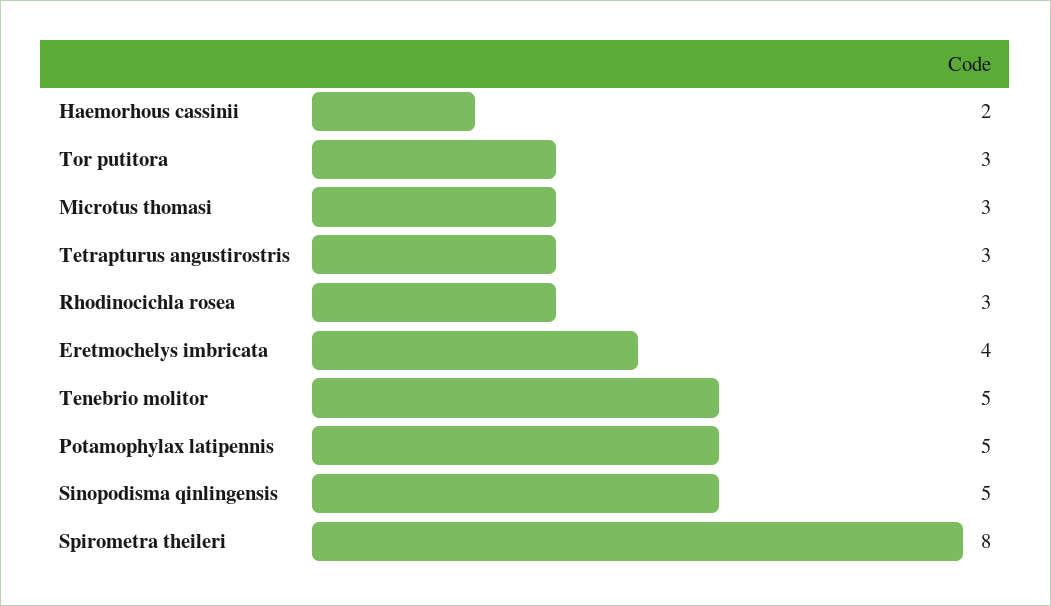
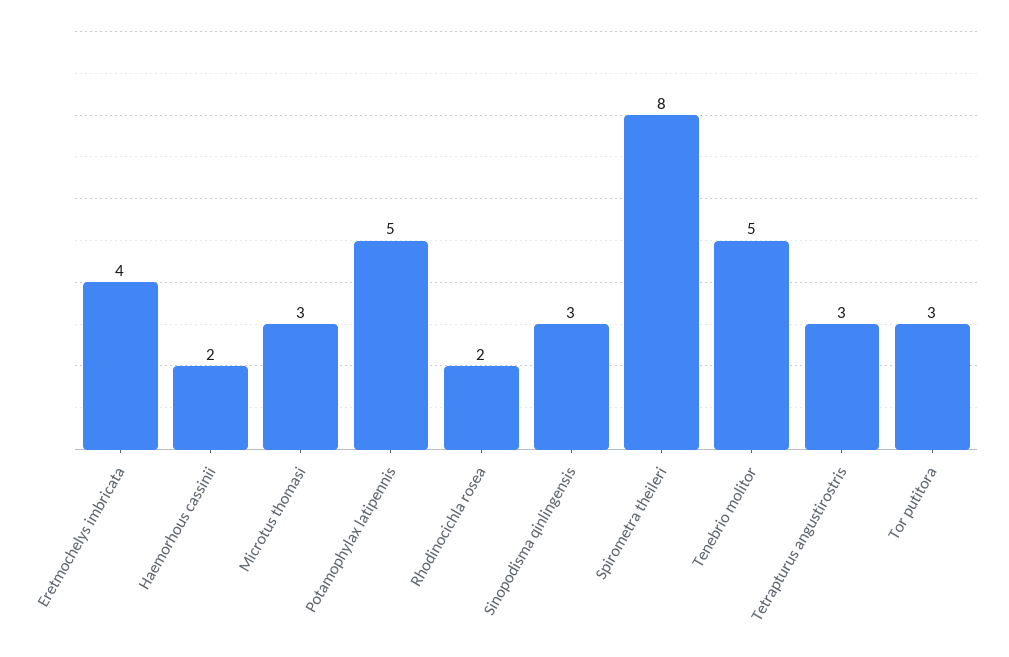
Rhodinocichla rosea: 3 -> 2
Sinopodisma qinlingensis: 5 -> 3

